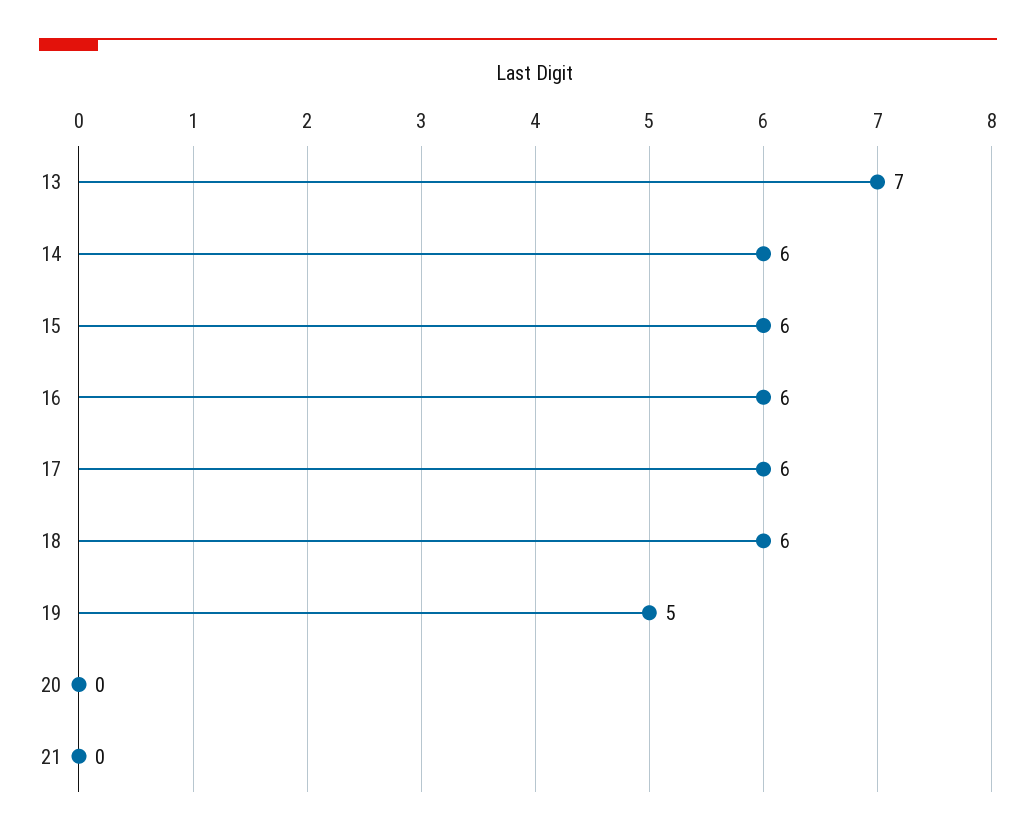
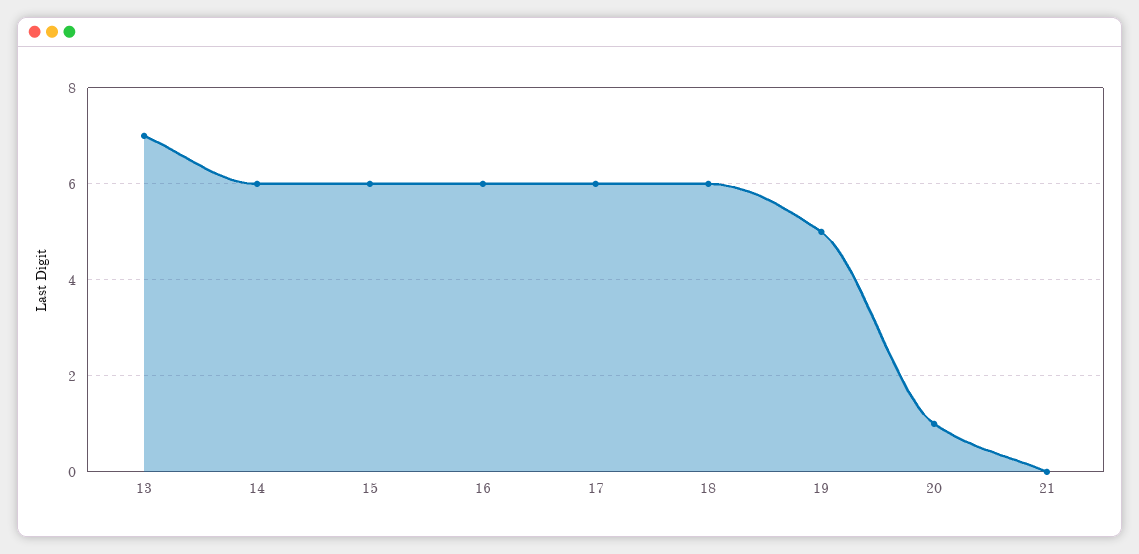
20: 0 -> 1

